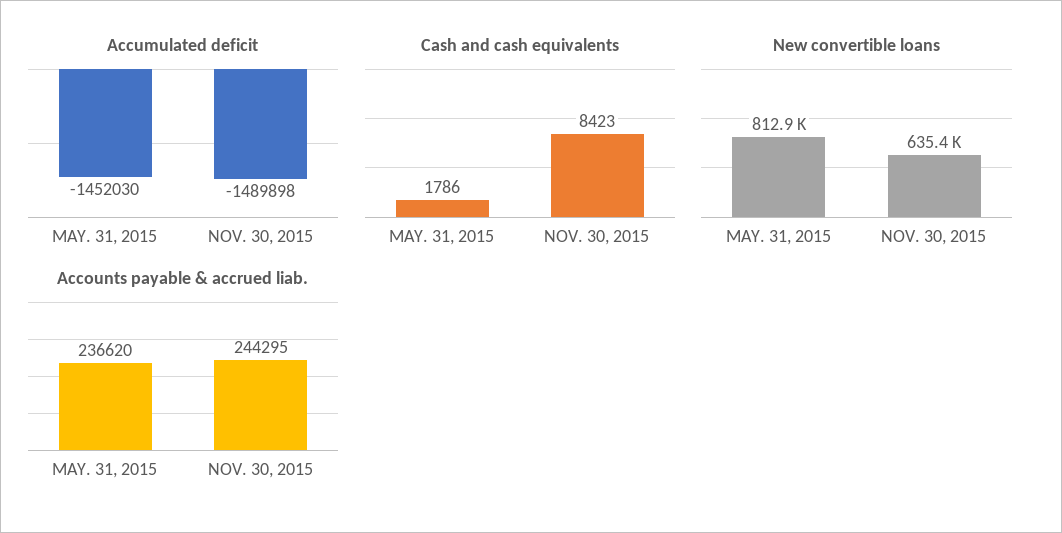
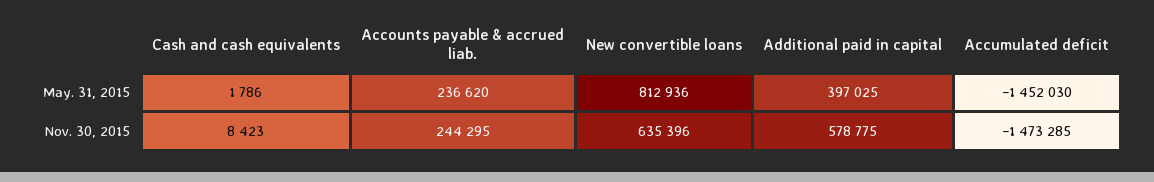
Accumulated deficit, NOV. 30, 2015: -1489898 -> -1473285
Additional paid in capital, MAY. 31, 2015: none -> 397025
Additional paid in capital, NOV. 30, 2015: none -> 578775

